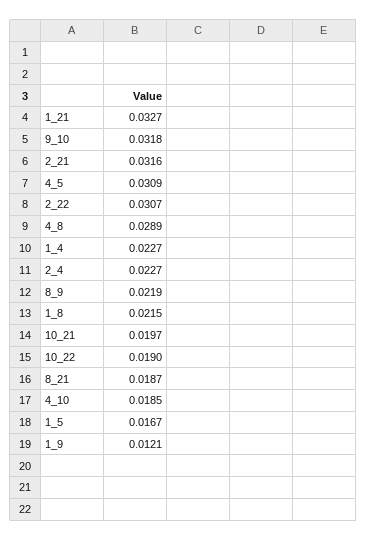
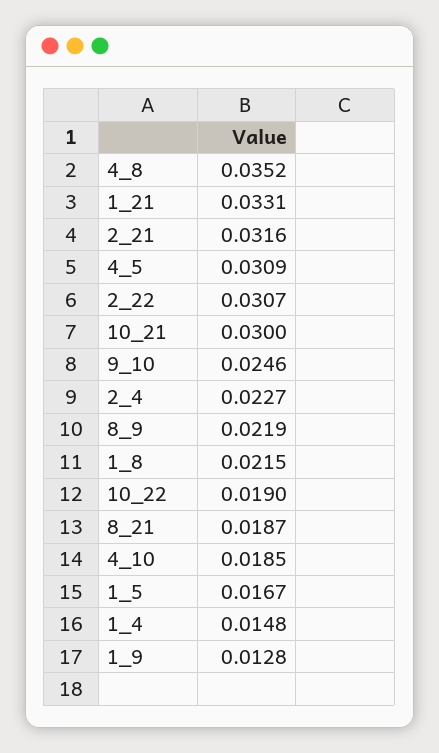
1_21: 0.0327 -> 0.0331
9_10: 0.0318 -> 0.0246
4_8: 0.0289 -> 0.0352
1_4: 0.0227 -> 0.0148
10_21: 0.0197 -> 0.03
1_9: 0.0121 -> 0.0128

